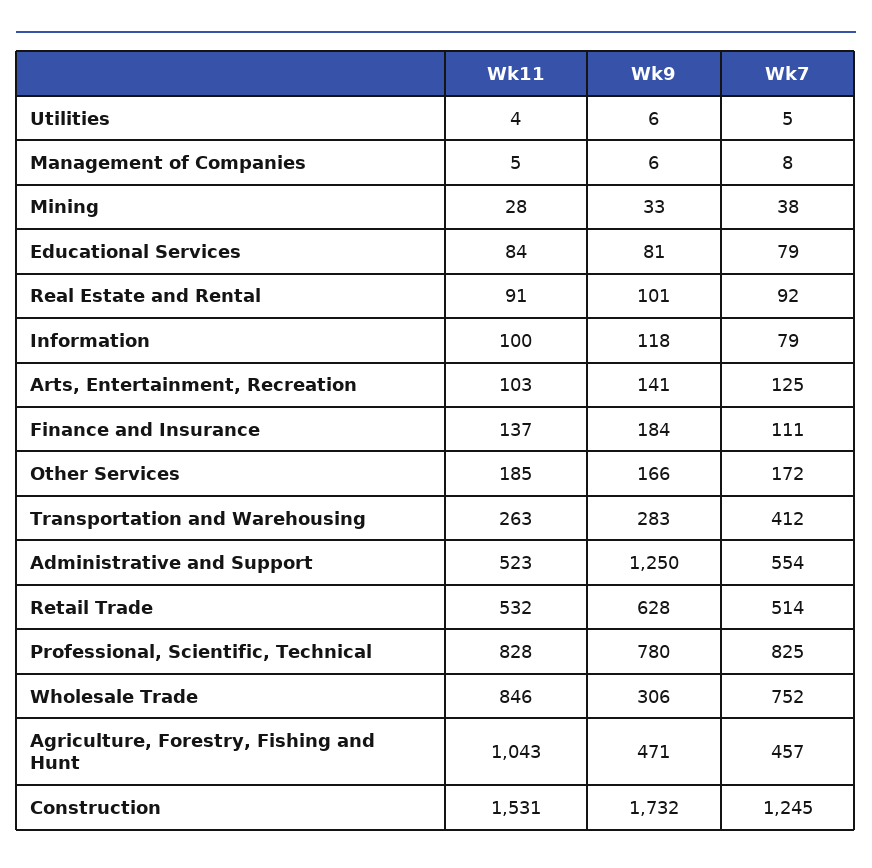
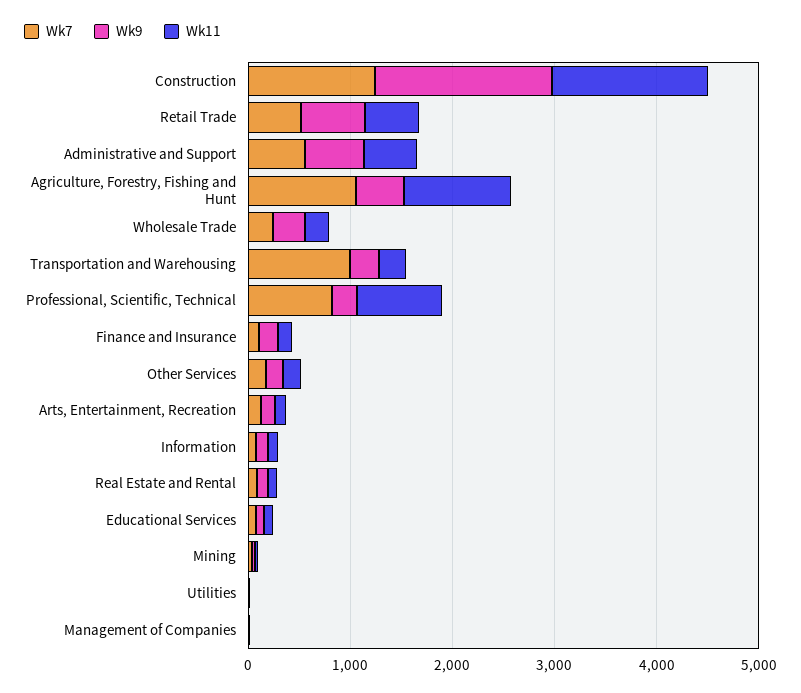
Wk7, Transportation and Warehousing: 412 -> 1000
Wk9, Administrative and Support: 1250 -> 600
Wk9, Professional, Scientific, Technical: 780 -> 200
Wk11, Wholesale Trade: 846 -> 200
Wk7, Wholesale Trade: 752 -> 200
Wk7, Agriculture, Forestry, Fishing and Hunt: 457 -> 1000

